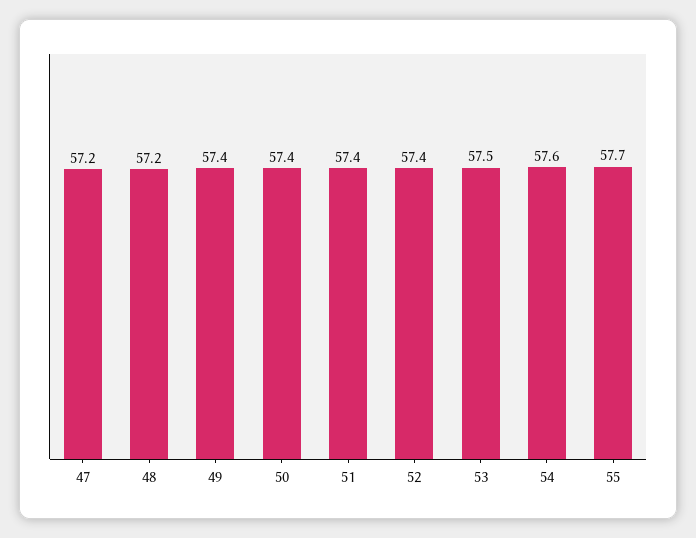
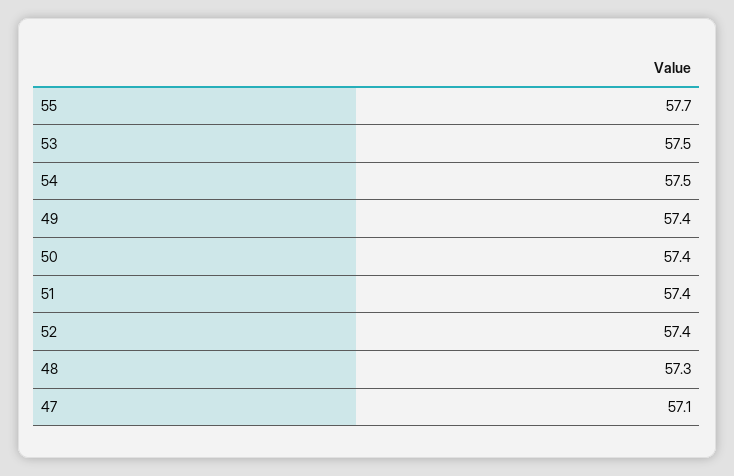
47: 57.2 -> 57.1
48: 57.2 -> 57.3
54: 57.6 -> 57.5

